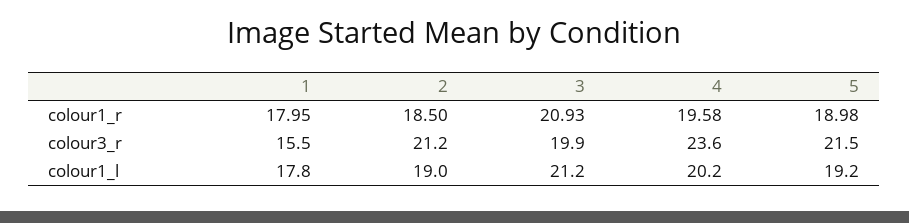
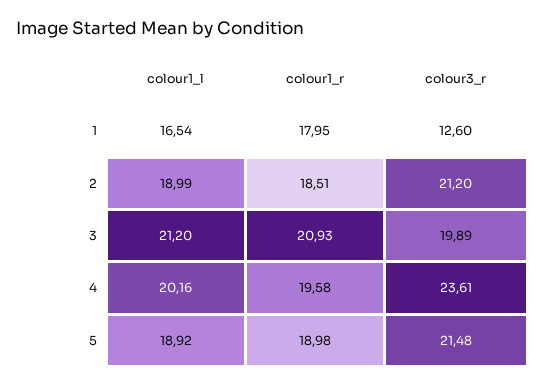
2, colour1_r: 18.5 -> 18.51
1, colour3_r: 15.5 -> 12.6
1, colour1_l: 17.8 -> 16.54
5, colour1_l: 19.2 -> 18.92

